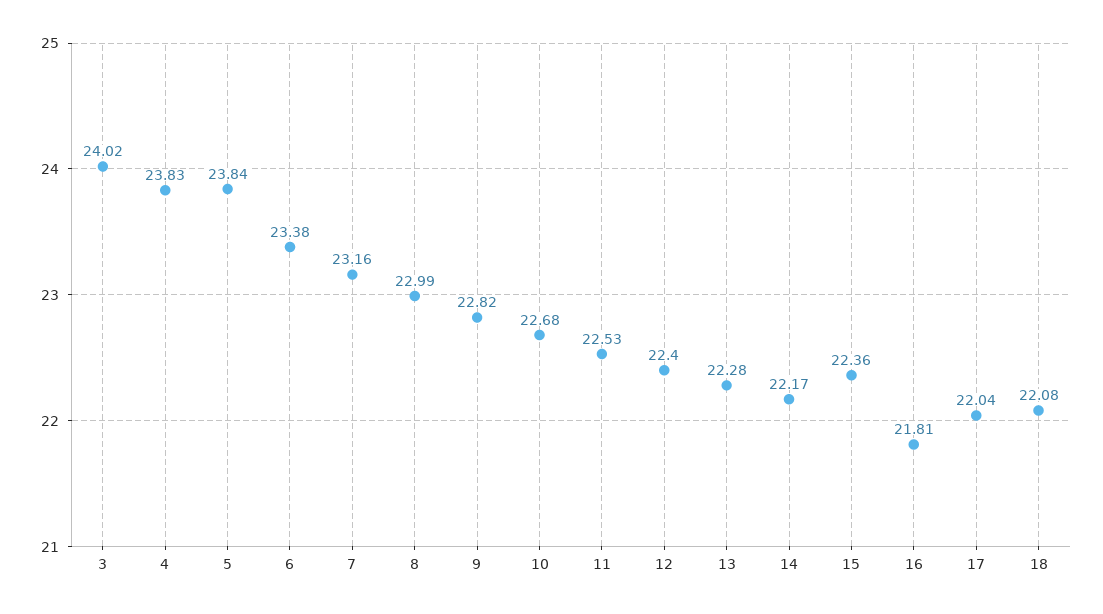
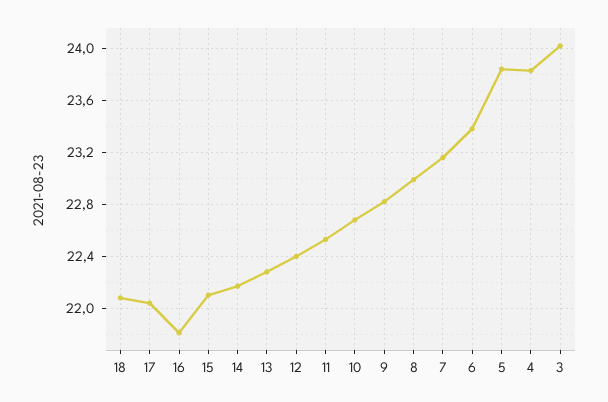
15: 22.36 -> 22.1

